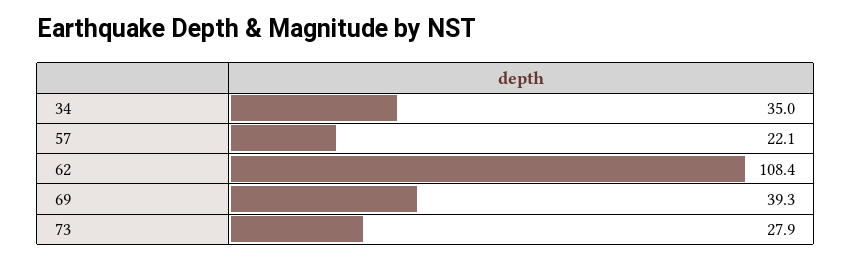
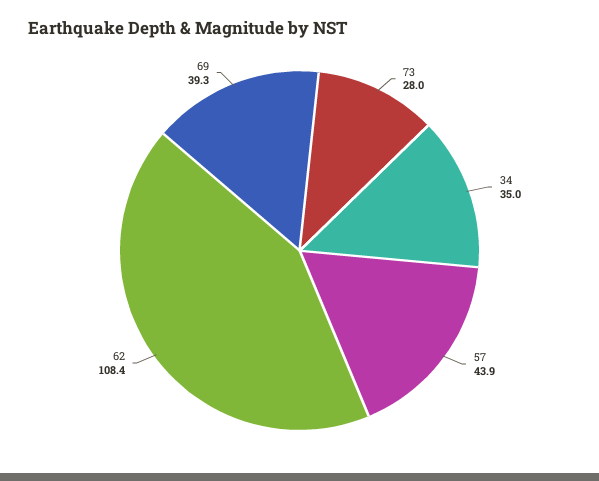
57: 22.1 -> 43.9
73: 27.9 -> 28

